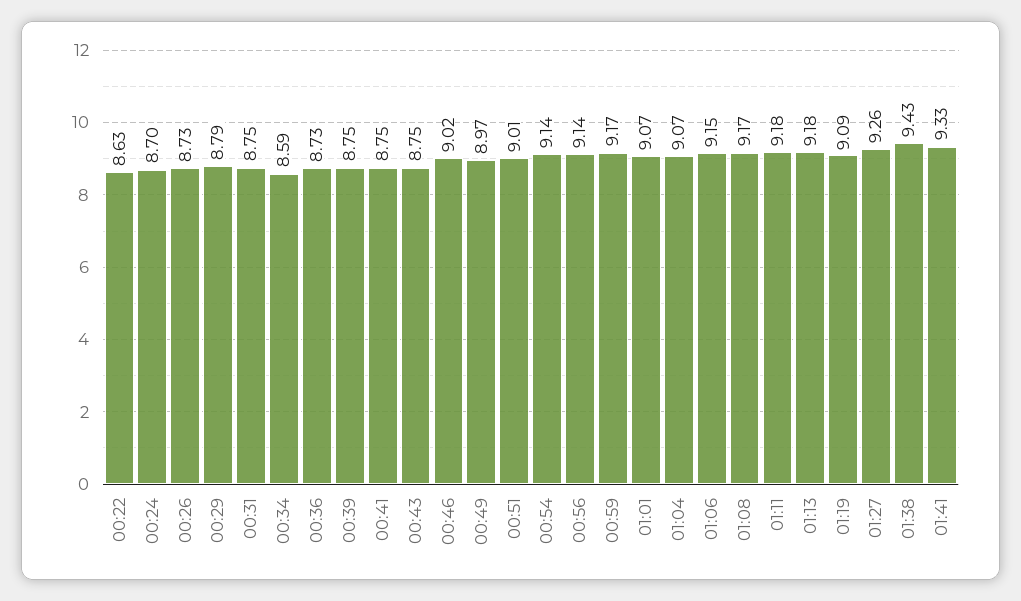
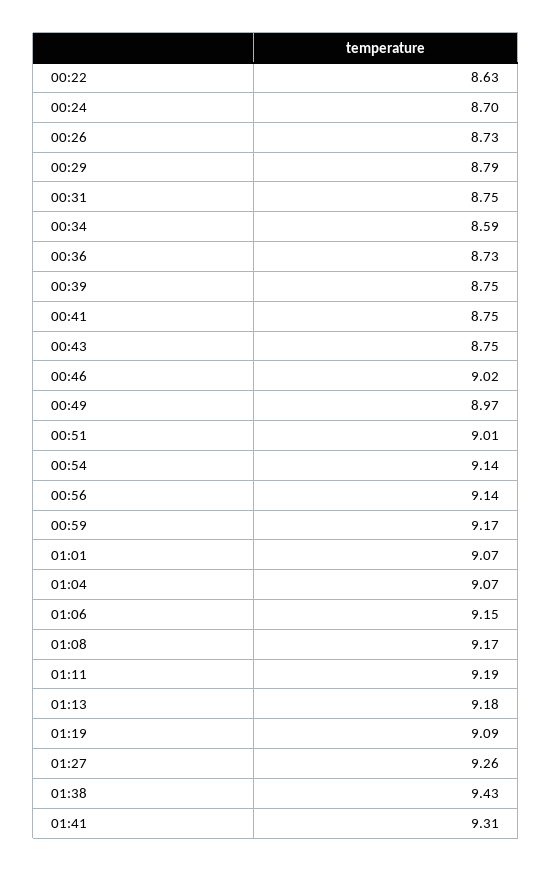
01:11: 9.18 -> 9.19
01:41: 9.33 -> 9.31

